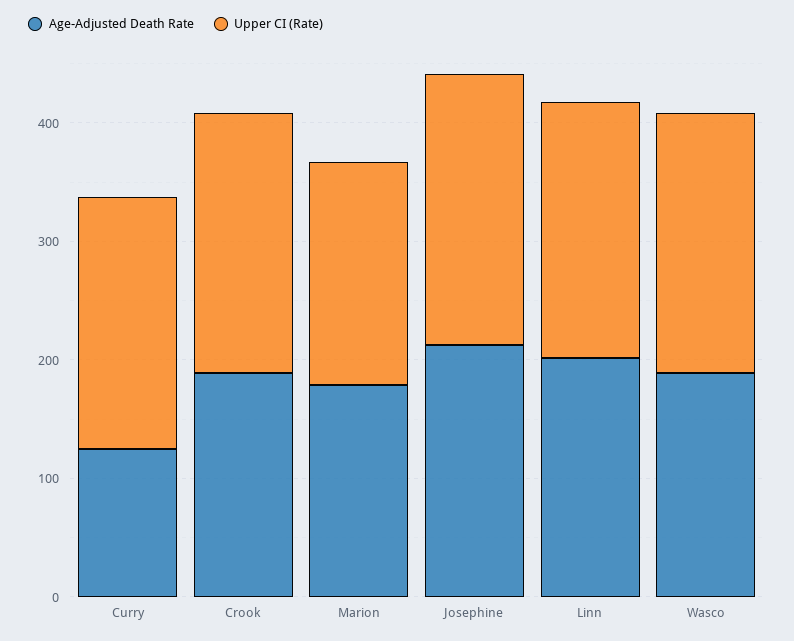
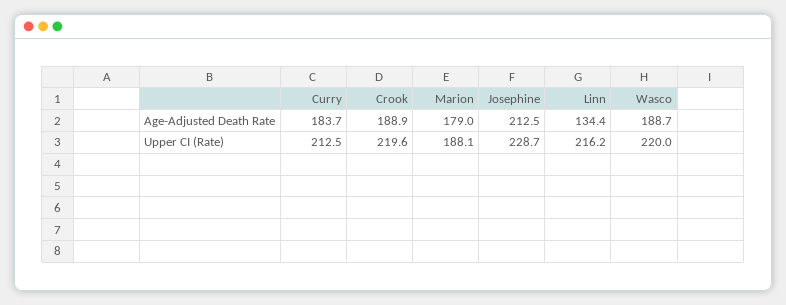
Age-Adjusted Death Rate, Curry: 120 -> 183.7
Age-Adjusted Death Rate, Linn: 200 -> 134.4

